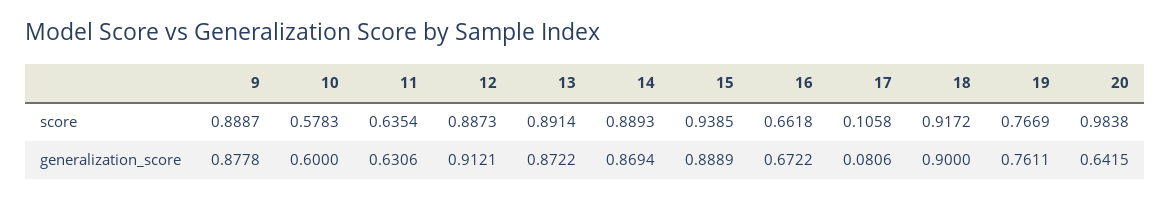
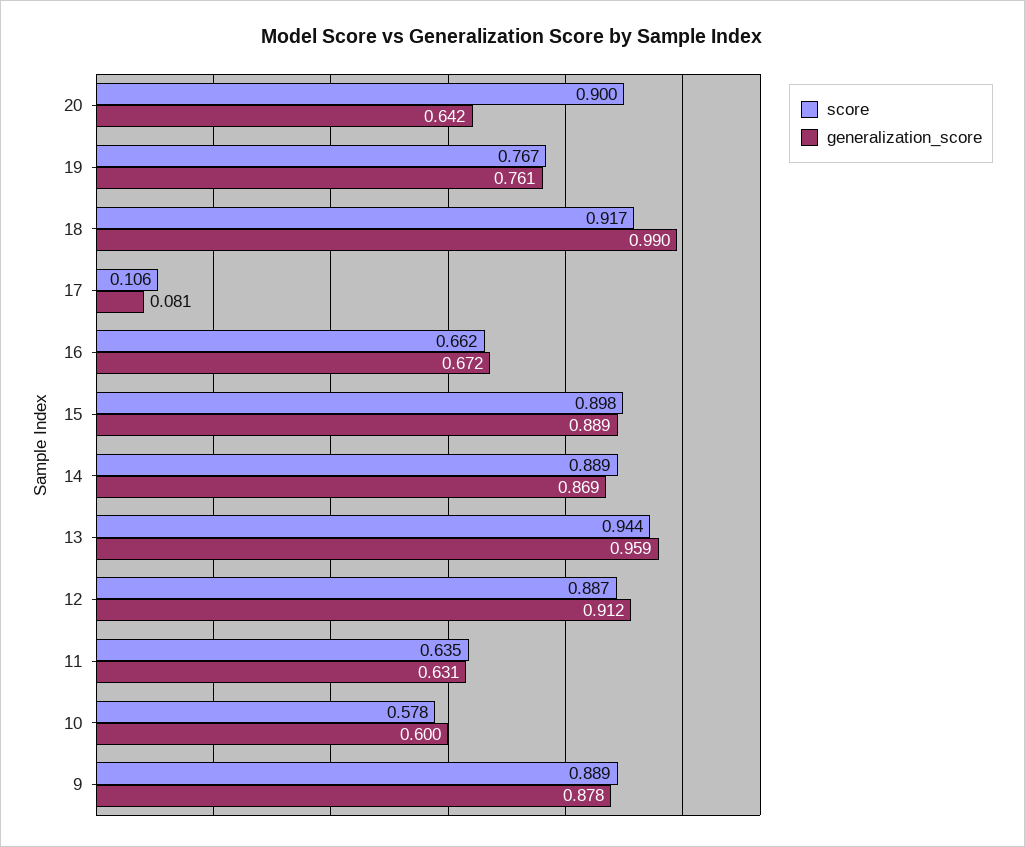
score, 13: 0.8914 -> 0.944
score, 15: 0.9385 -> 0.898
score, 20: 0.9838 -> 0.9
generalization_score, 13: 0.8722 -> 0.959
generalization_score, 18: 0.9 -> 0.99

